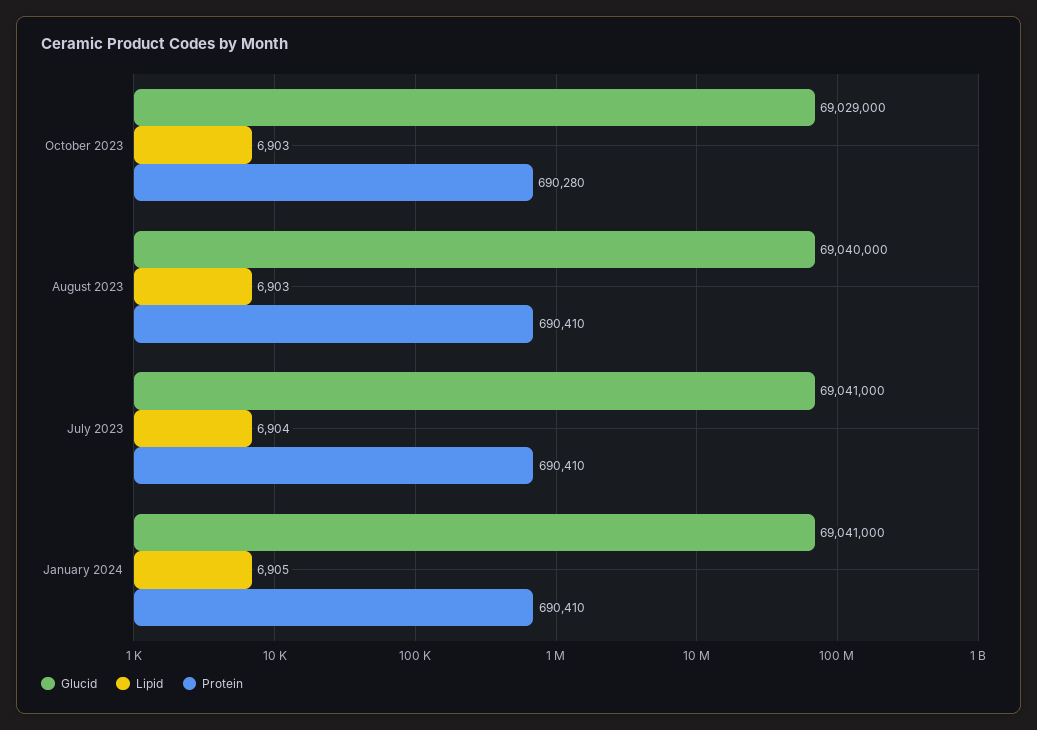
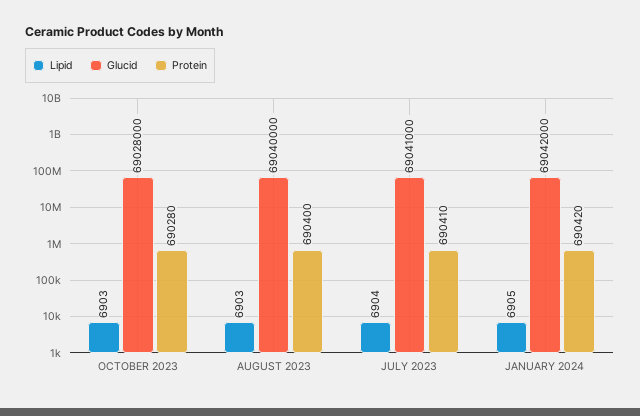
Glucid, October 2023: 69029000 -> 69028000
Protein, August 2023: 690410 -> 690400
Glucid, January 2024: 69041000 -> 69042000
Protein, January 2024: 690410 -> 690420

